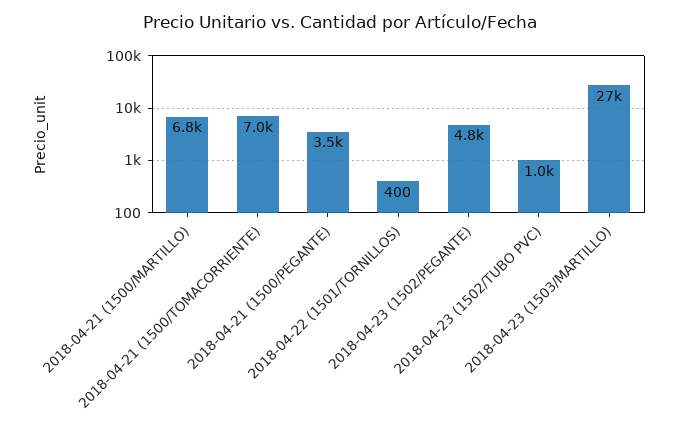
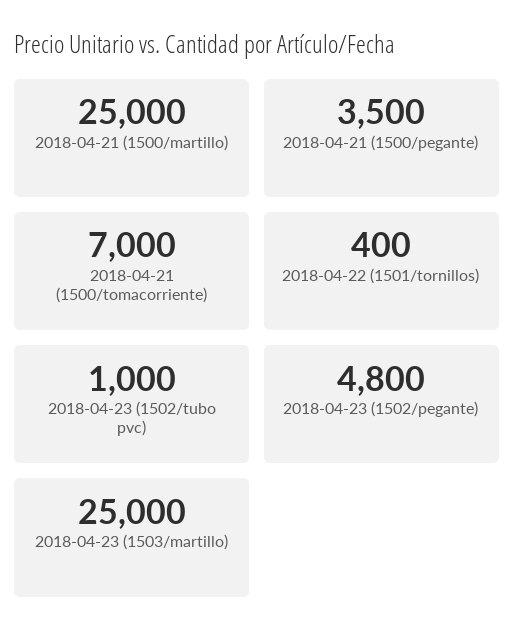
2018-04-21 (1500/MARTILLO): 6800 -> 25000
2018-04-23 (1503/MARTILLO): 27000 -> 25000

